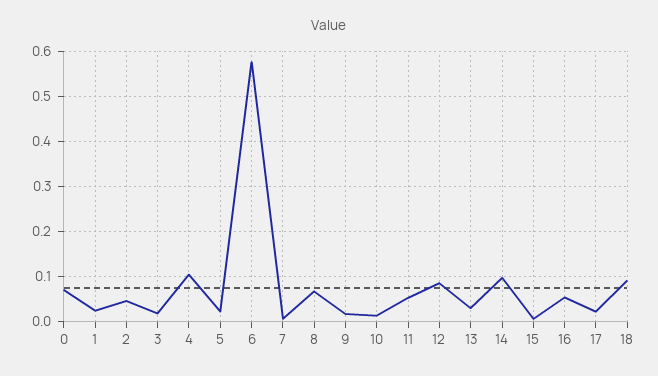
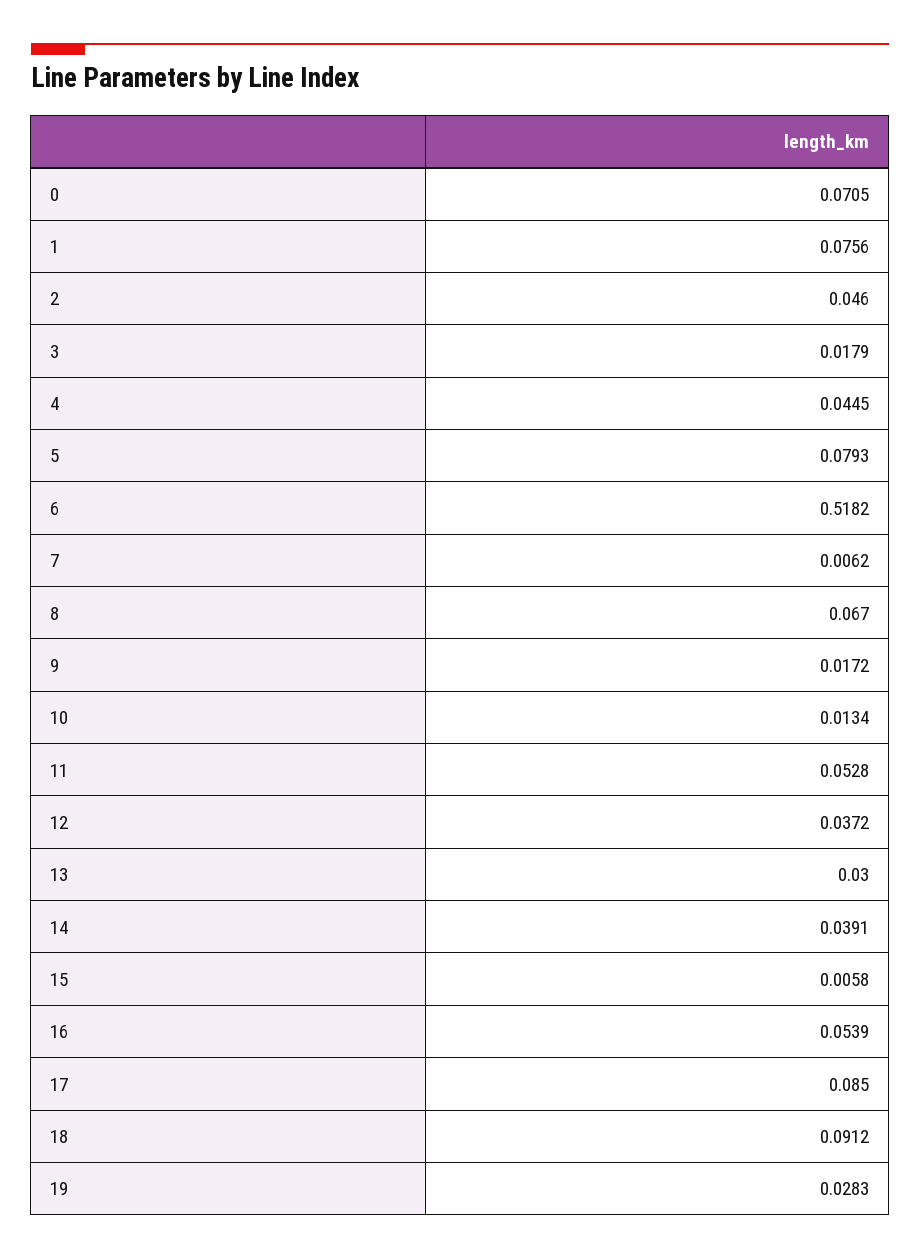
1: 0.02 -> 0.0756
4: 0.1 -> 0.0445
5: 0.02 -> 0.0793
6: 0.58 -> 0.5182
12: 0.08 -> 0.0372
14: 0.1 -> 0.0391
17: 0.02 -> 0.085
19: none -> 0.0283

